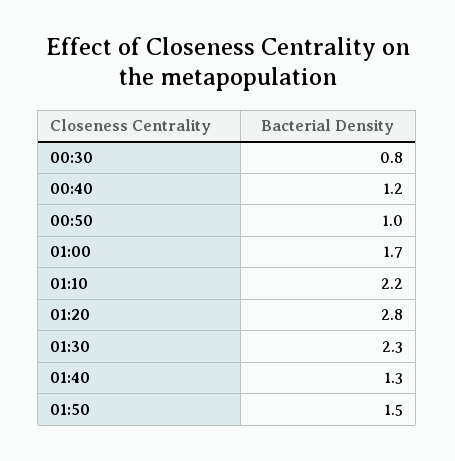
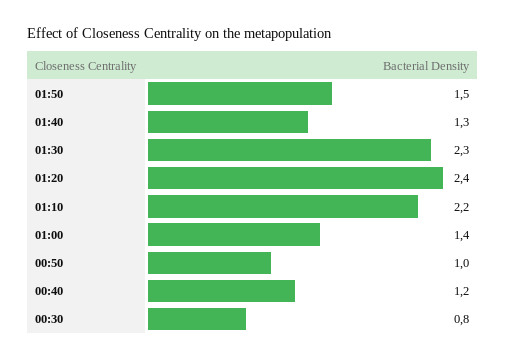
01:00: 1.7 -> 1.4
01:20: 2.8 -> 2.4

